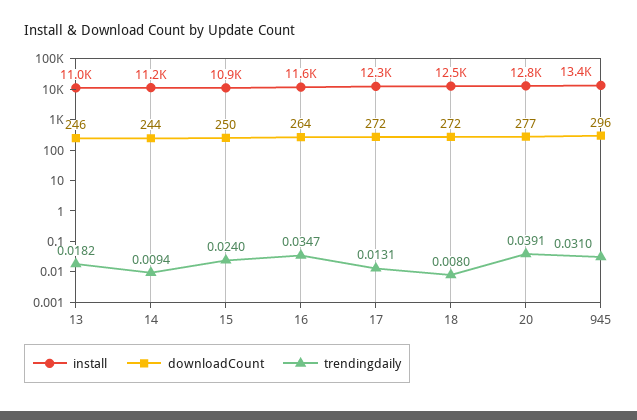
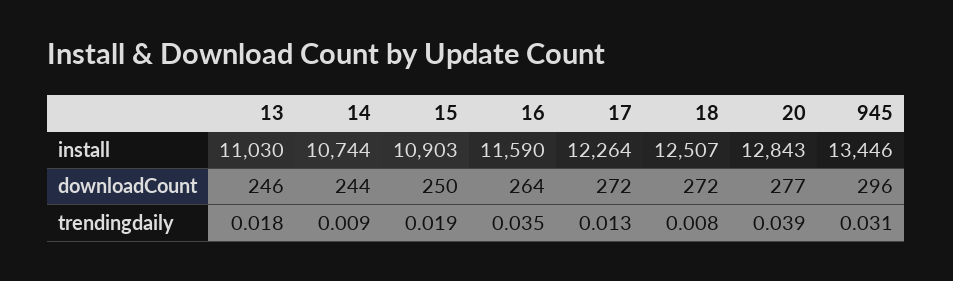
install, 14: 11200 -> 10744
trendingdaily, 15: 0.024 -> 0.019

